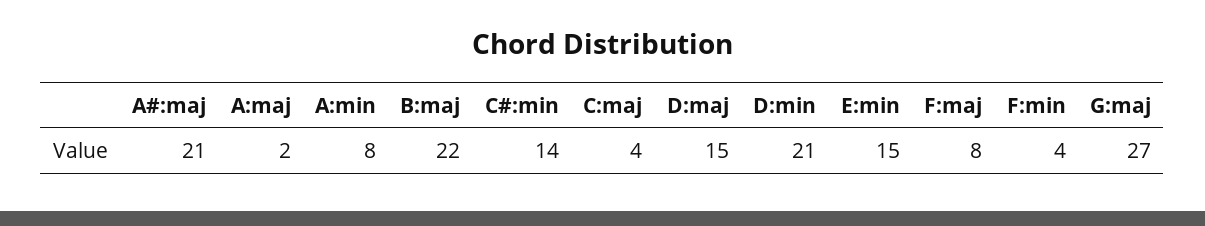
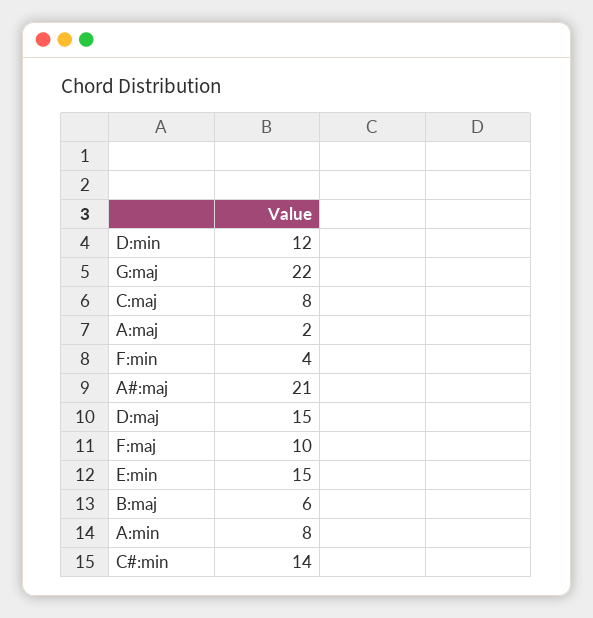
B:maj: 22 -> 6
C:maj: 4 -> 8
D:min: 21 -> 12
F:maj: 8 -> 10
G:maj: 27 -> 22

